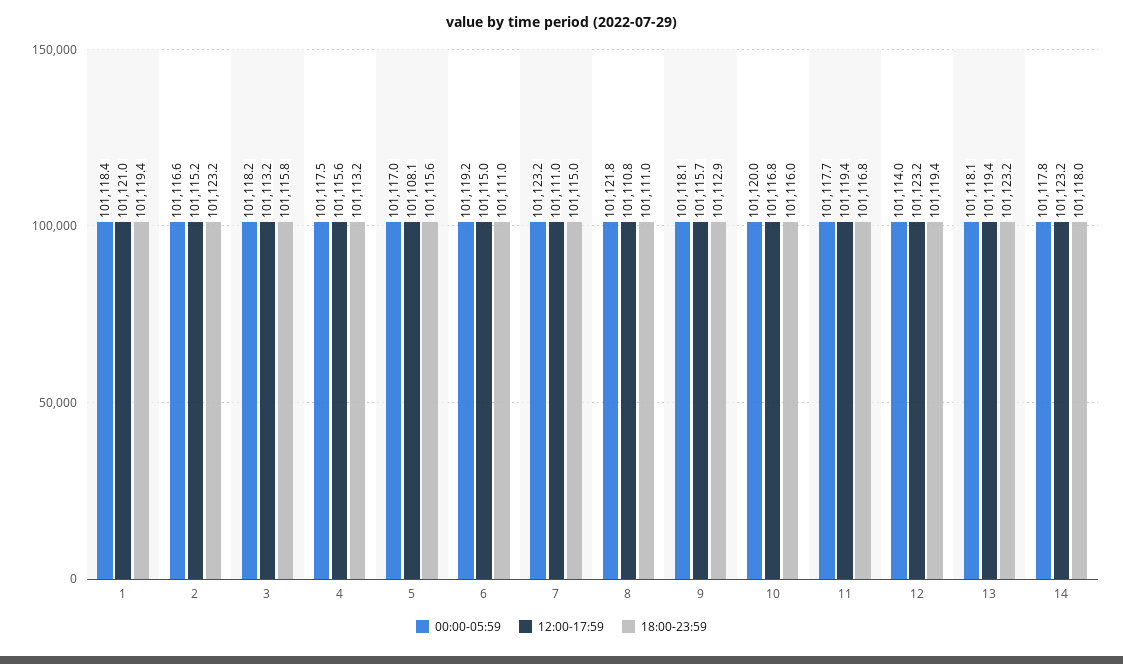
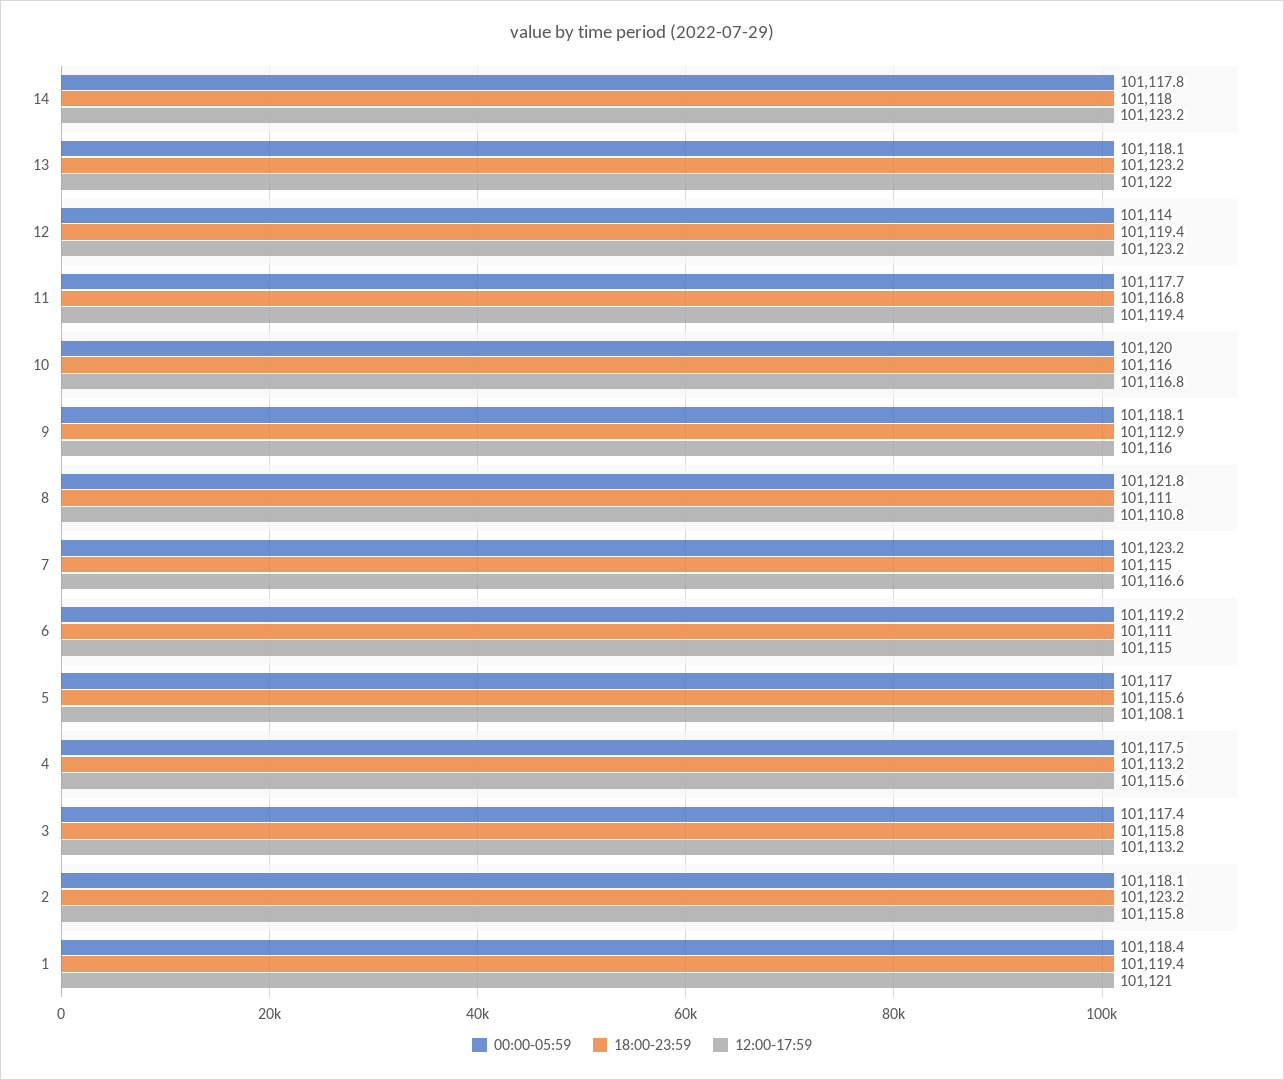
00:00-05:59, 2: 101116.6 -> 101118.1
12:00-17:59, 2: 101115.2 -> 101115.8
00:00-05:59, 3: 101118.2 -> 101117.4
12:00-17:59, 7: 101111 -> 101116.6
12:00-17:59, 9: 101115.7 -> 101116
12:00-17:59, 13: 101119.4 -> 101122

